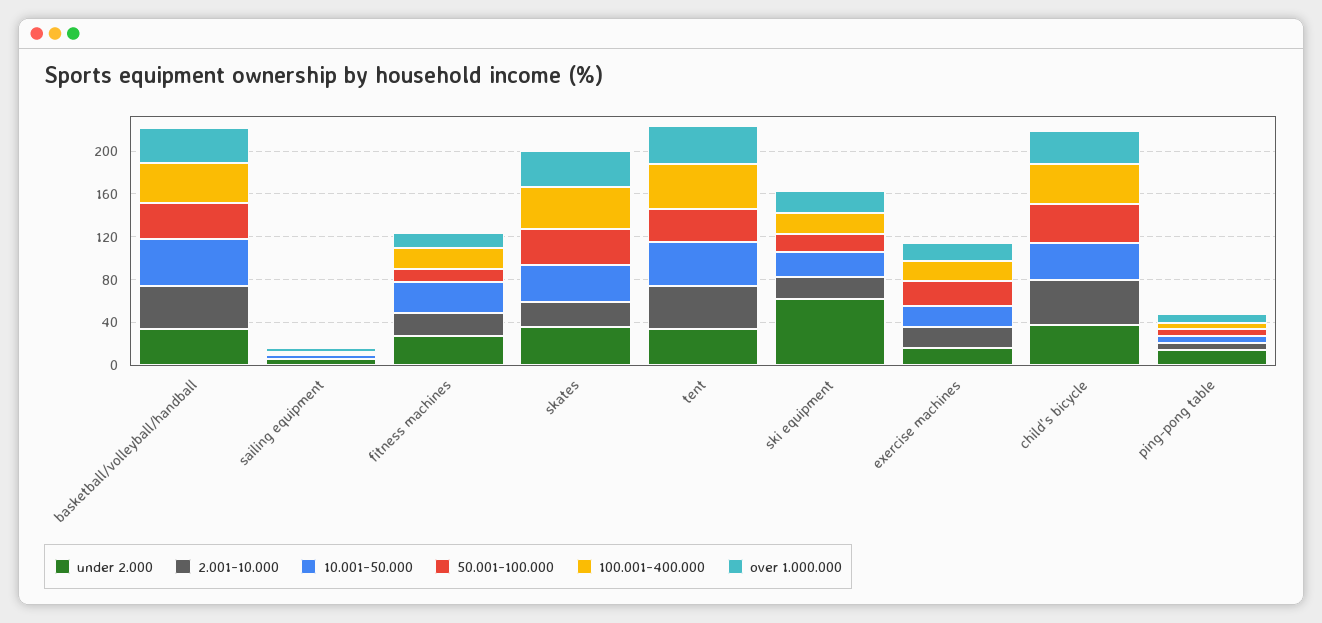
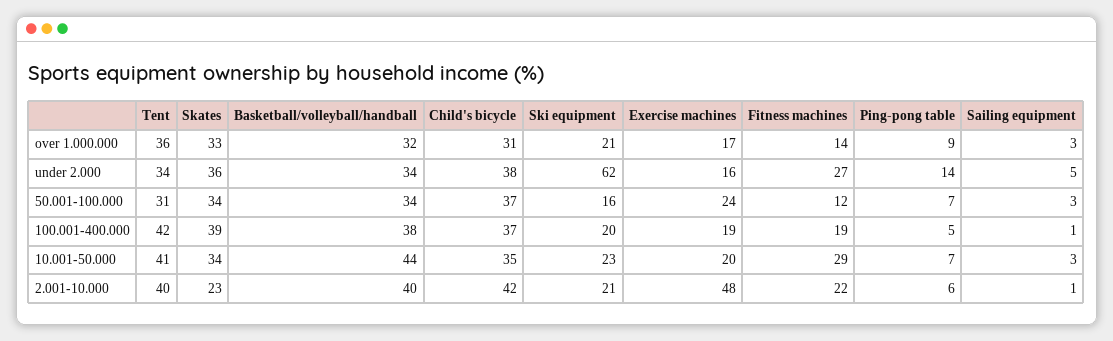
2.001-10.000, exercise machines: 20 -> 48

